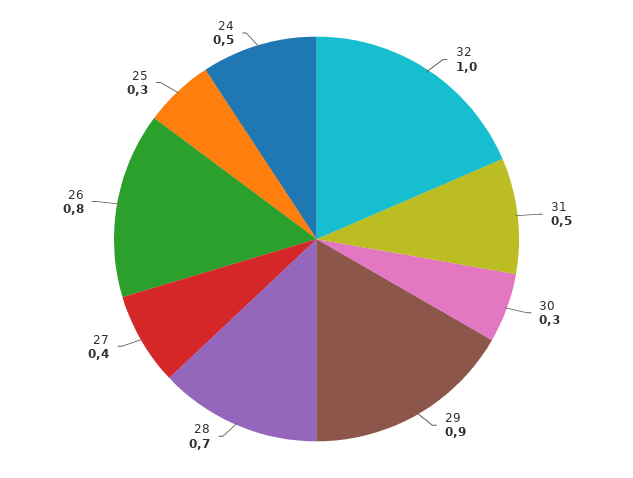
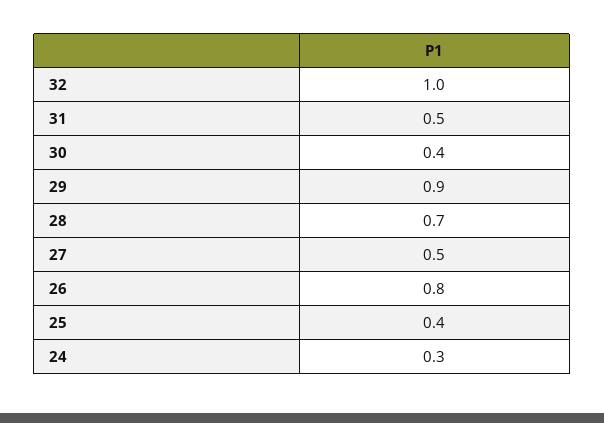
30: 0.3 -> 0.4
27: 0.4 -> 0.5
25: 0.3 -> 0.4
24: 0.5 -> 0.3

